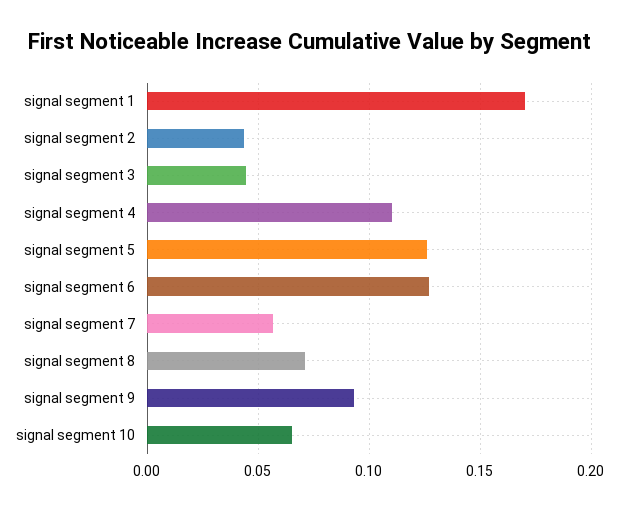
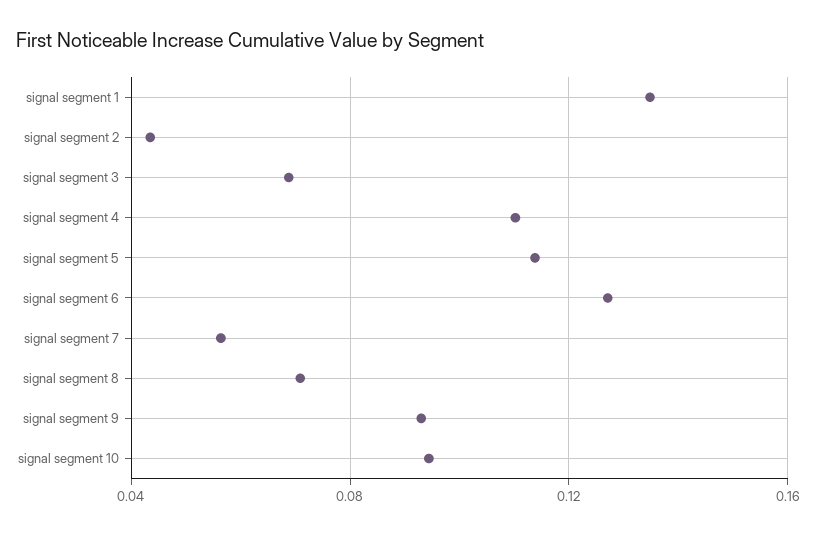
signal segment 1: 0.17 -> 0.135
signal segment 3: 0.045 -> 0.07
signal segment 5: 0.125 -> 0.115
signal segment 10: 0.065 -> 0.095

